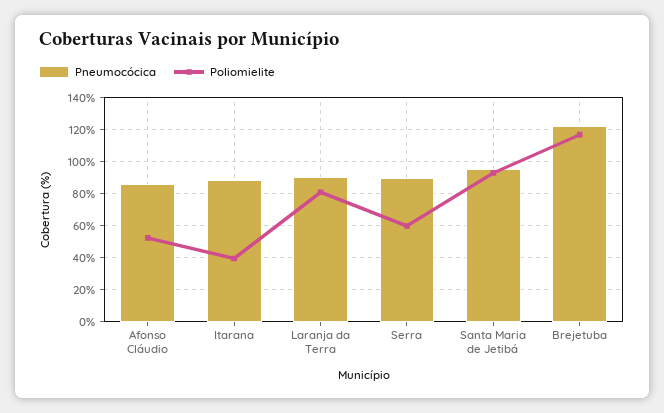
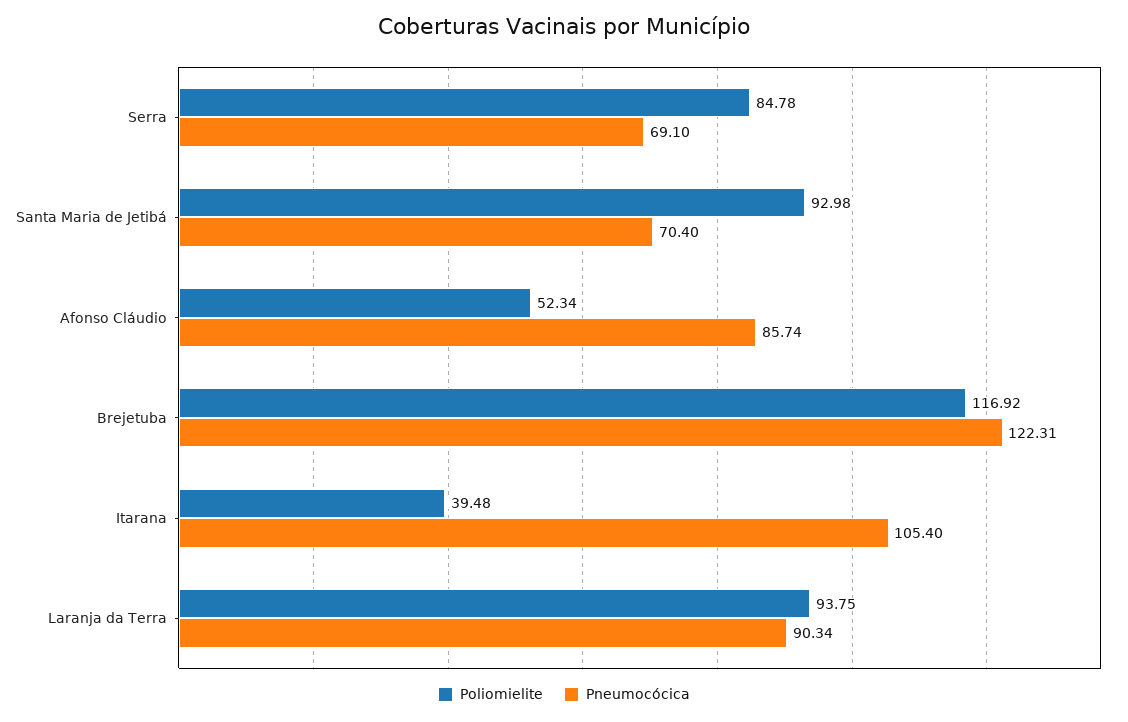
Pneumocócica, Itarana: 90 -> 105.4
Poliomielite, Laranja da Terra: 80 -> 93.75
Pneumocócica, Serra: 90 -> 69.1
Poliomielite, Serra: 60 -> 84.78
Pneumocócica, Santa Maria de Jetibá: 95 -> 70.4

